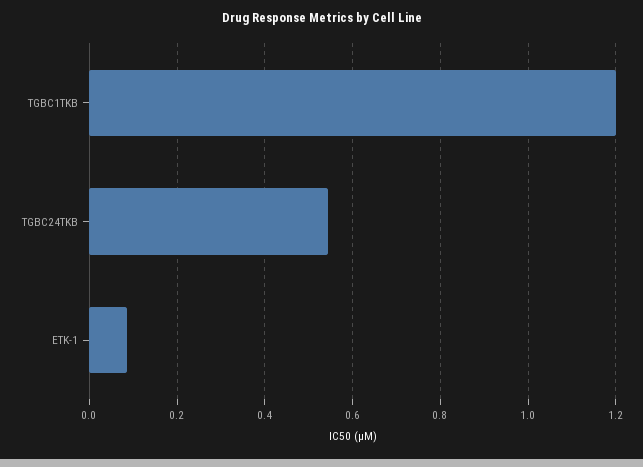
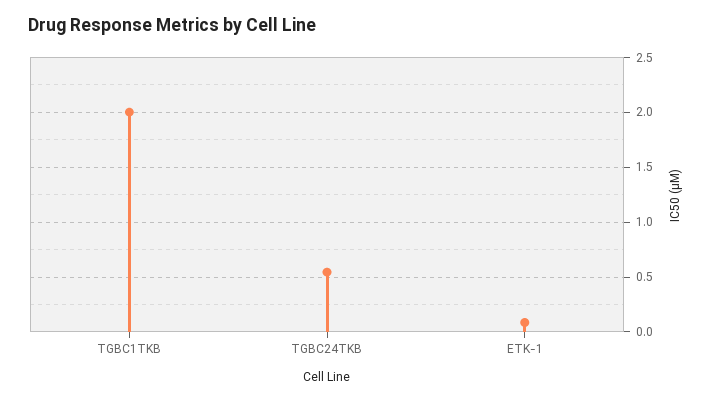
TGBC1TKB: 1.2 -> 2

